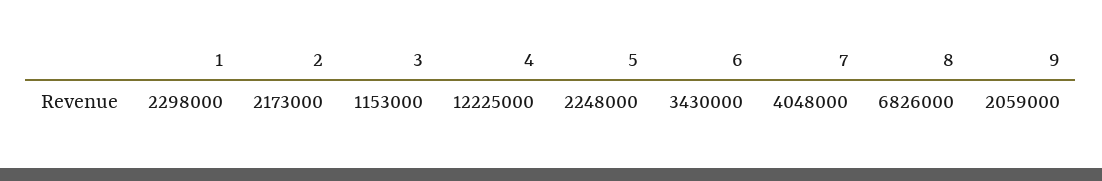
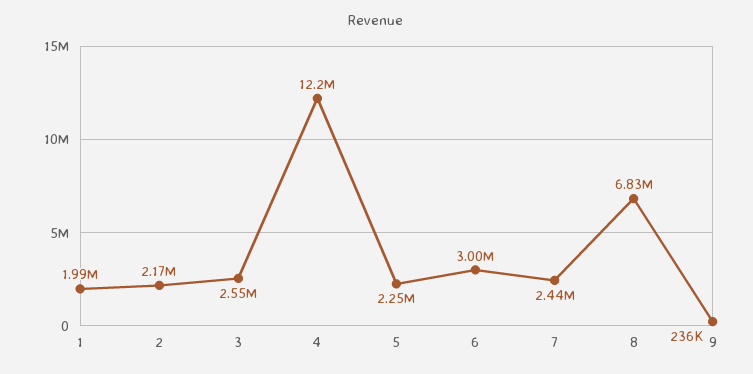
1: 2298000 -> 1990000
3: 1153000 -> 2550000
6: 3430000 -> 3000000
7: 4048000 -> 2440000
9: 2059000 -> 236000

